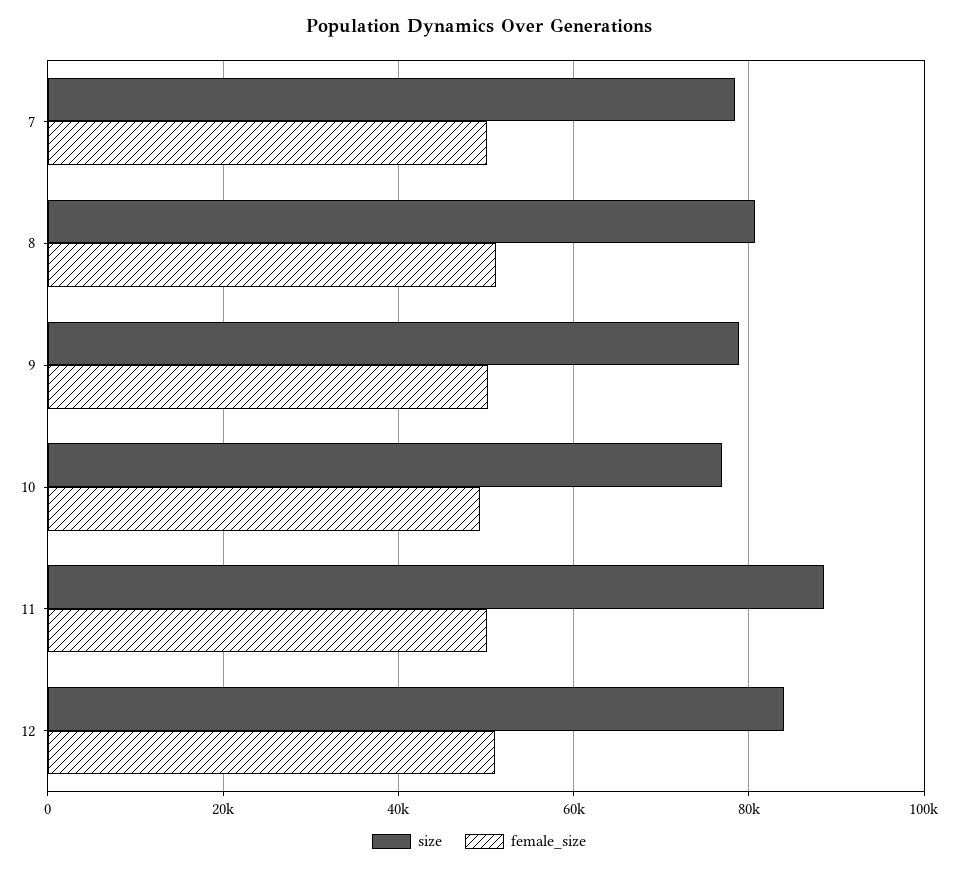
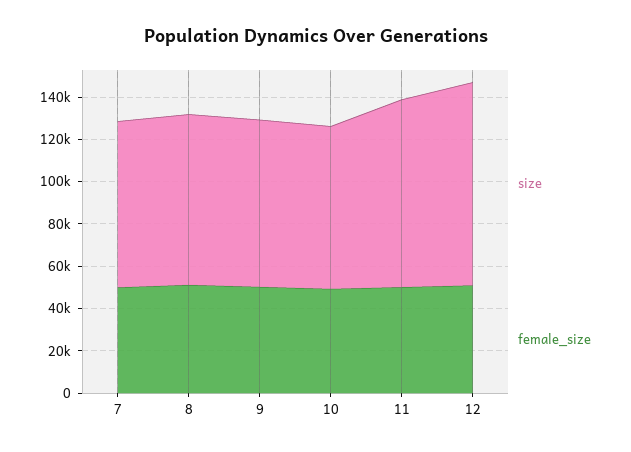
size, 12: 84000 -> 95000

